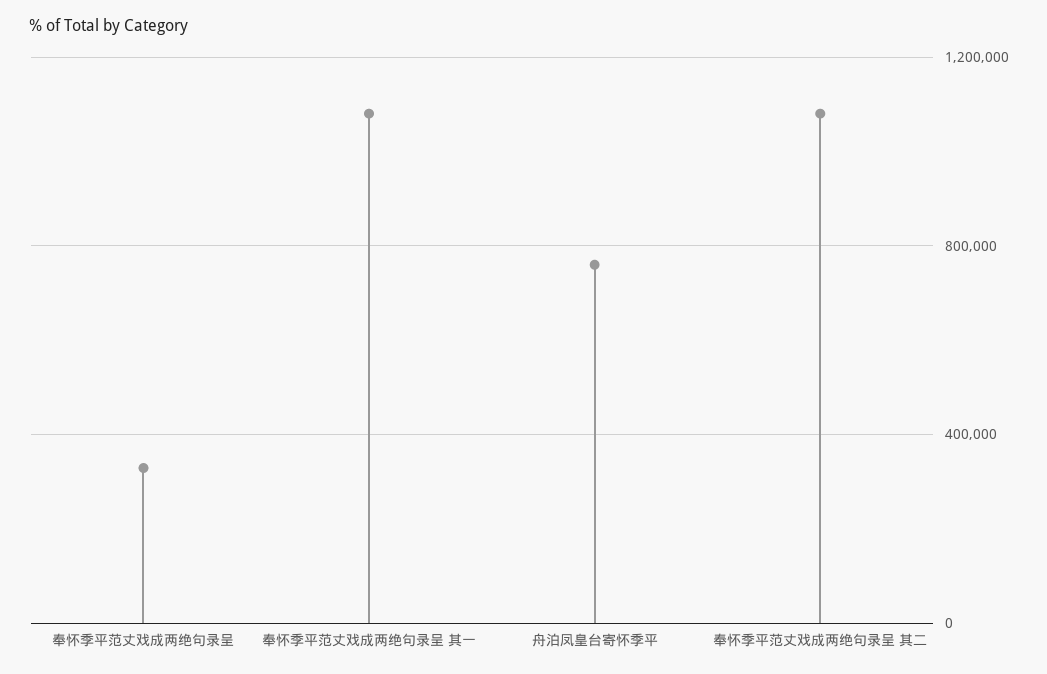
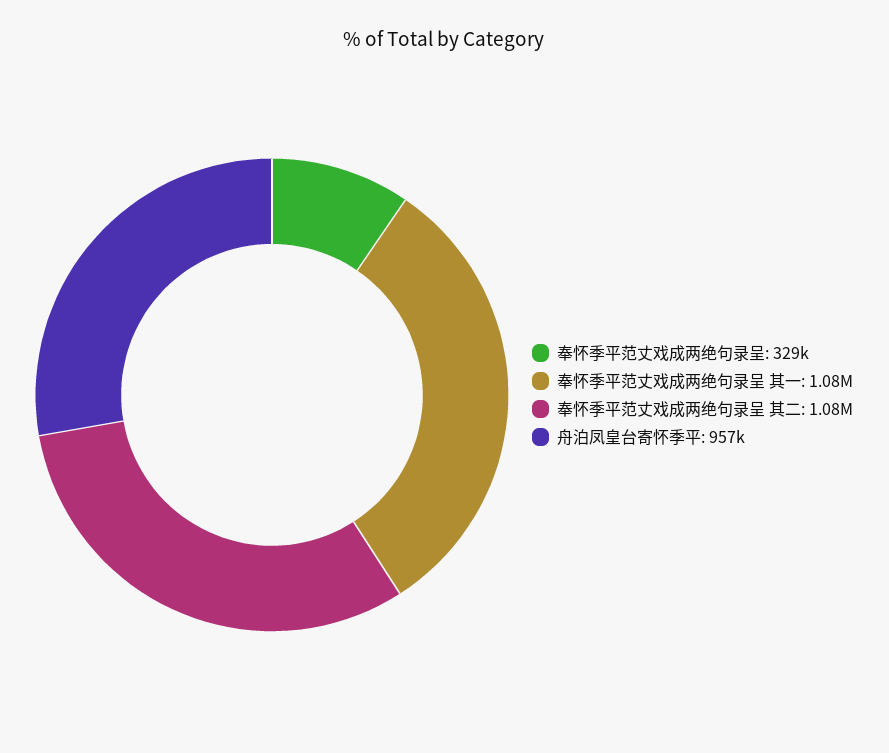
舟泊凤皇台寄怀季平: 750000 -> 957000

